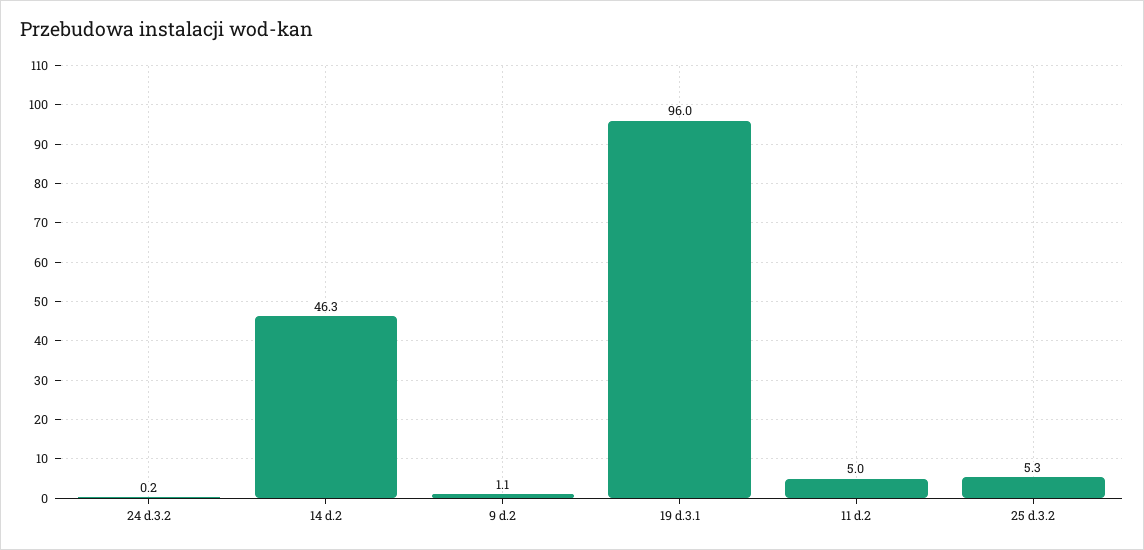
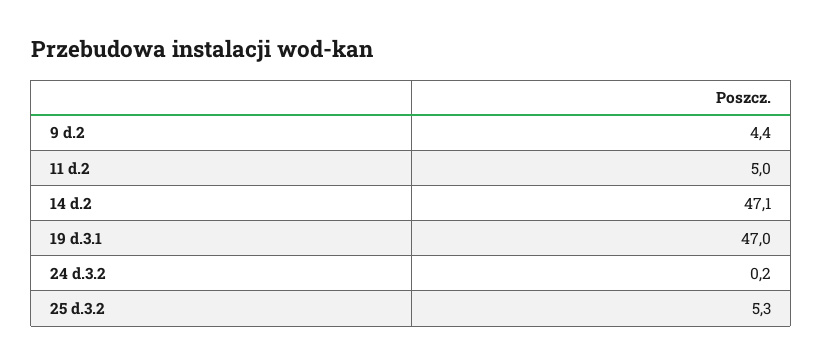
14 d.2: 46.3 -> 47.1
9 d.2: 1.1 -> 4.4
19 d.3.1: 96 -> 47

